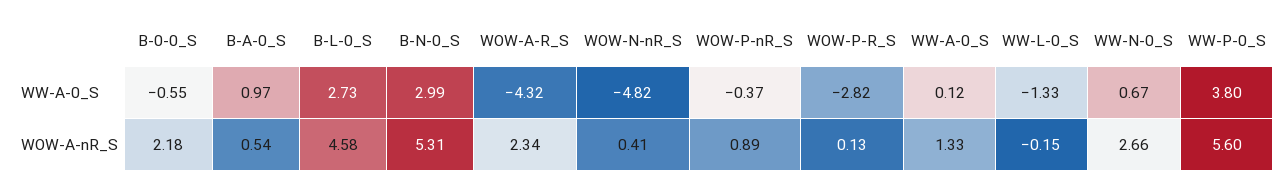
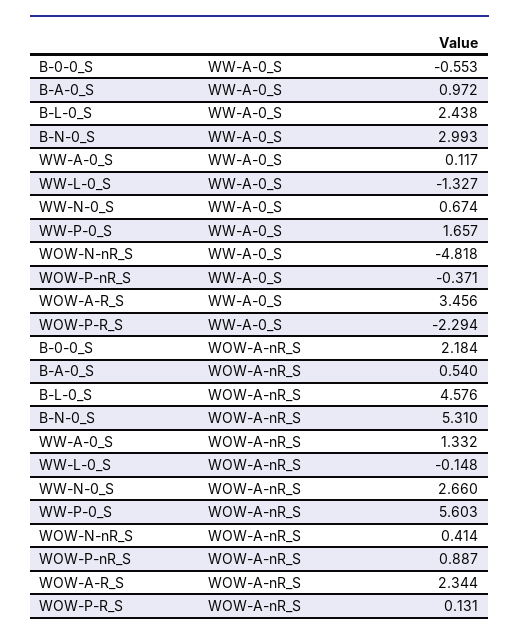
B-L-0_S, WW-A-0_S: 2.73 -> 2.438
WOW-A-R_S, WW-A-0_S: -4.32 -> 3.456
WOW-P-R_S, WW-A-0_S: -2.82 -> -2.294
WW-P-0_S, WW-A-0_S: 3.8 -> 1.657

